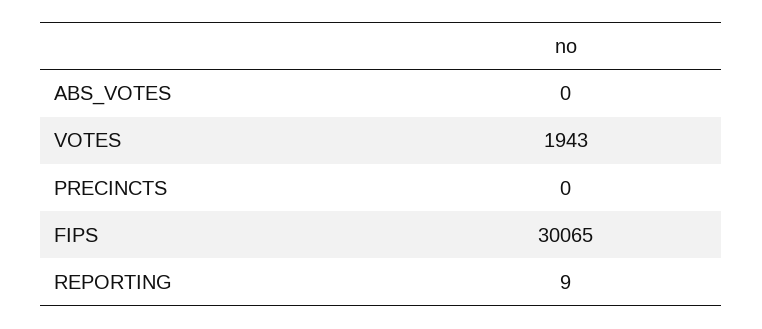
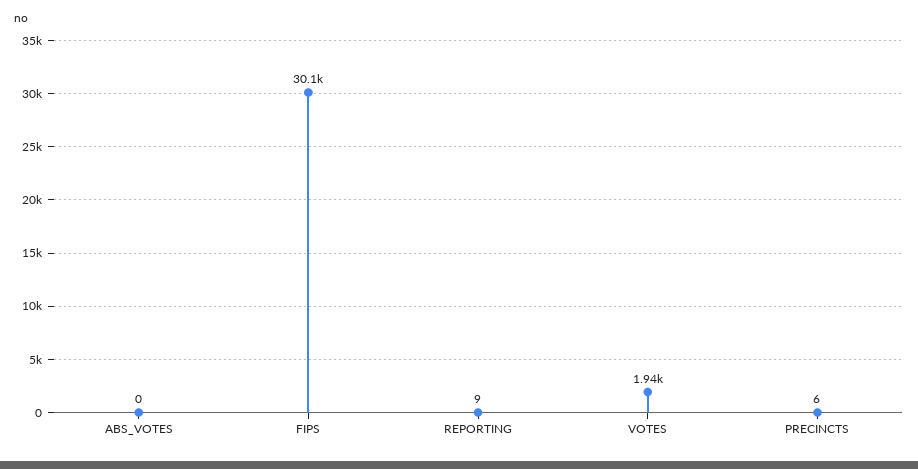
PRECINCTS: 0 -> 6

